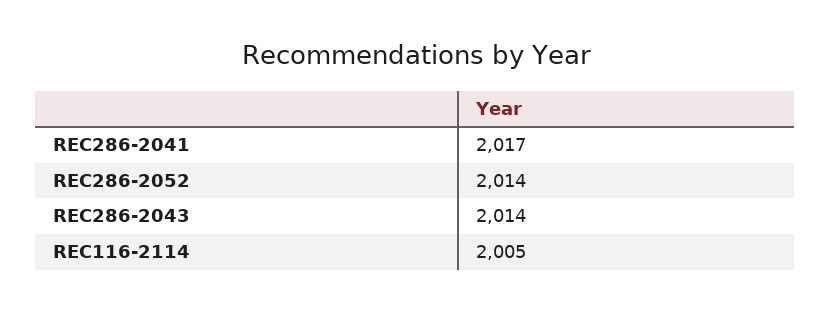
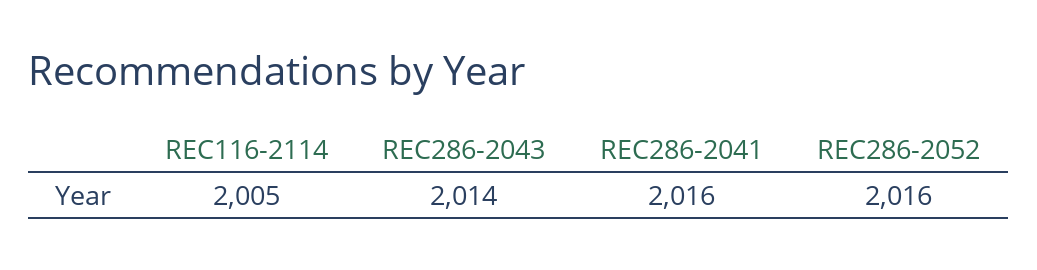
REC286-2041: 2017 -> 2016
REC286-2052: 2014 -> 2016

